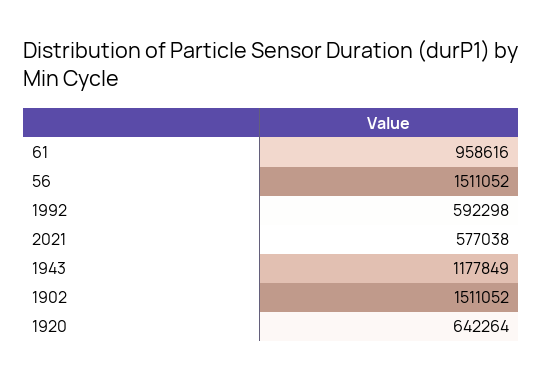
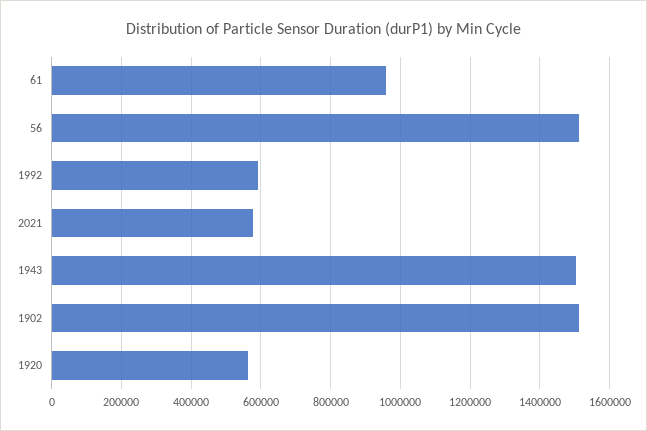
1943: 1177849 -> 1500000
1920: 642264 -> 560000

